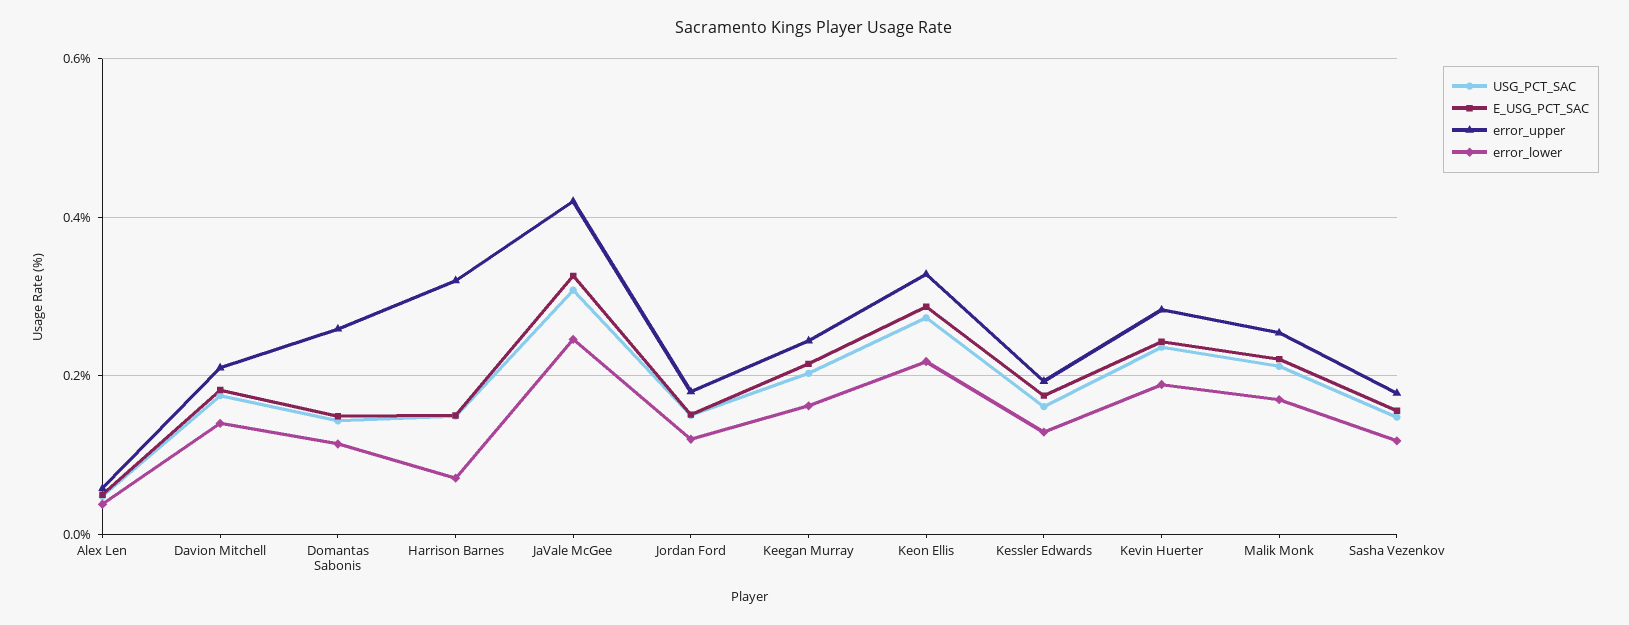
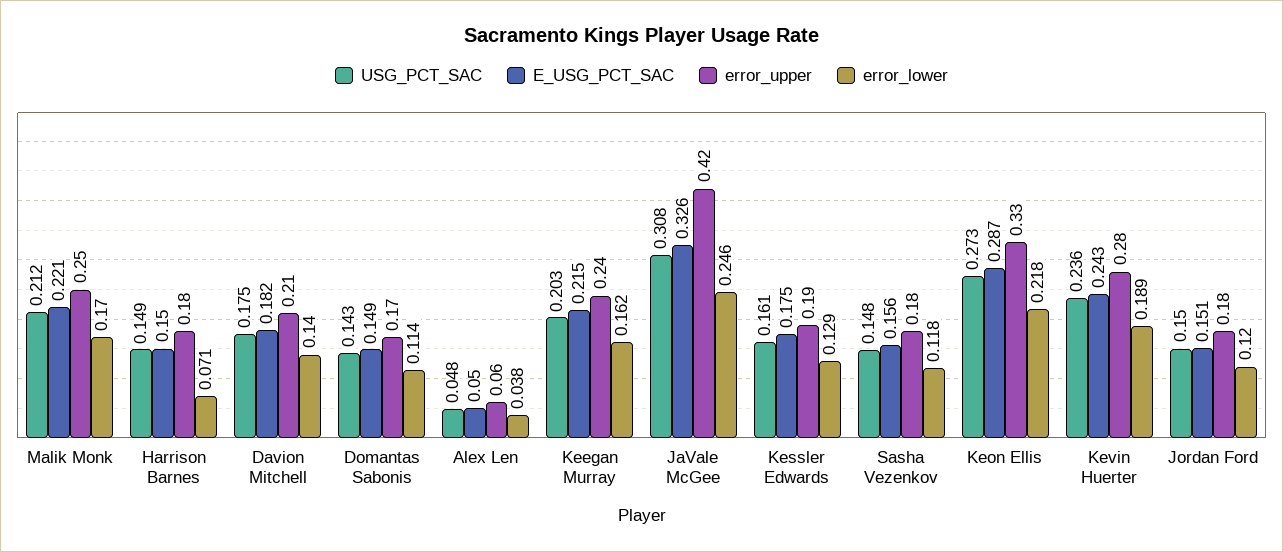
error_upper, Domantas Sabonis: 0.26 -> 0.17
error_upper, Harrison Barnes: 0.32 -> 0.18

